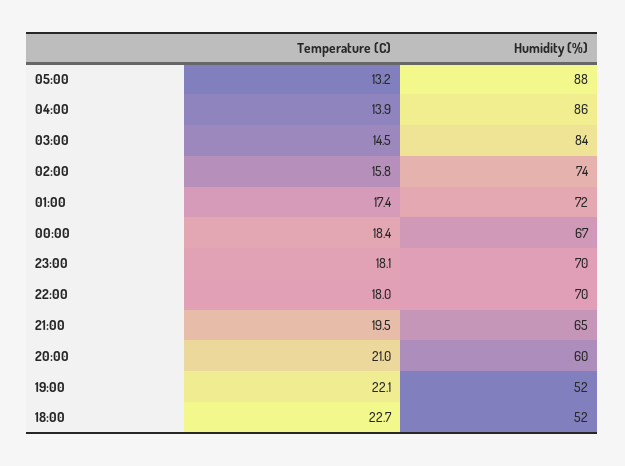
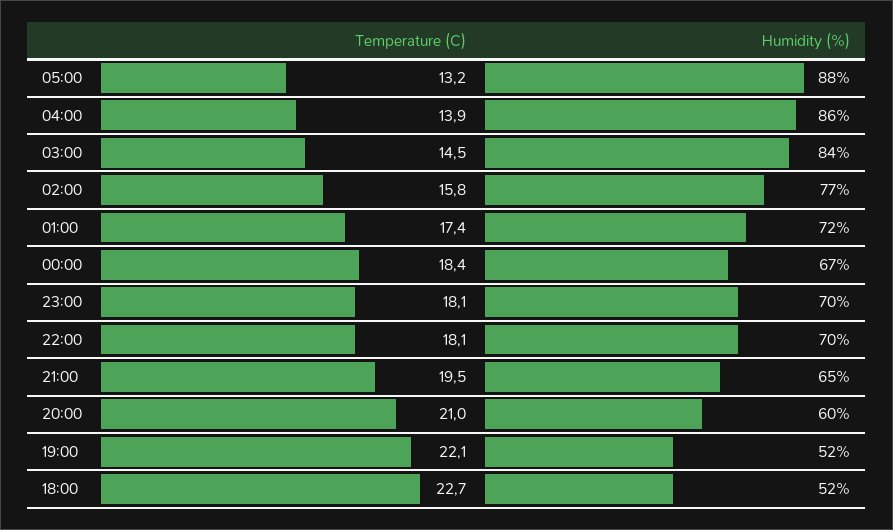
Humidity (%), 02:00: 74 -> 77
Temperature (C), 22:00: 18 -> 18.1

